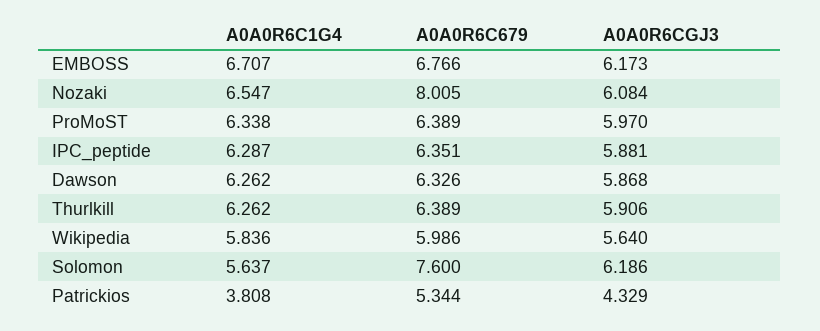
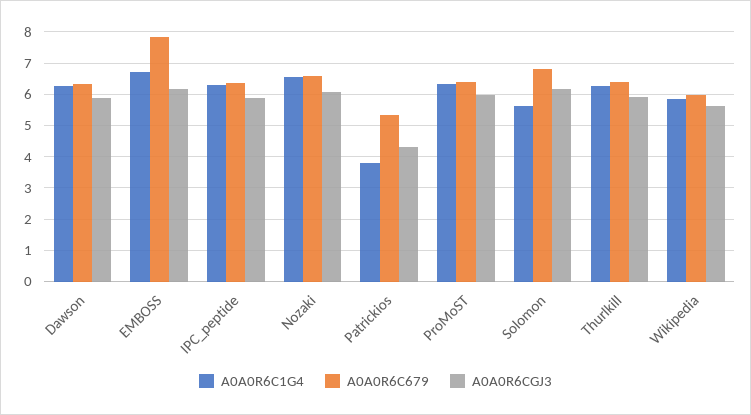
A0A0R6C679, EMBOSS: 6.766 -> 7.8
A0A0R6C679, Nozaki: 8.005 -> 6.6
A0A0R6C679, Solomon: 7.6 -> 6.8

